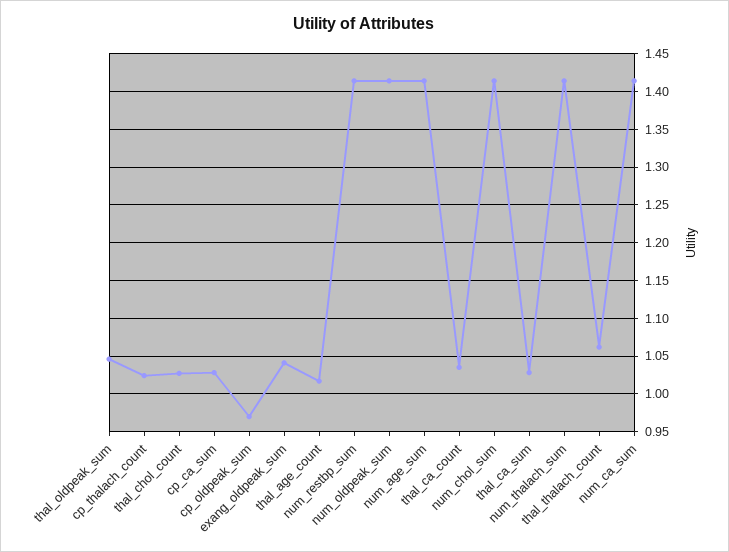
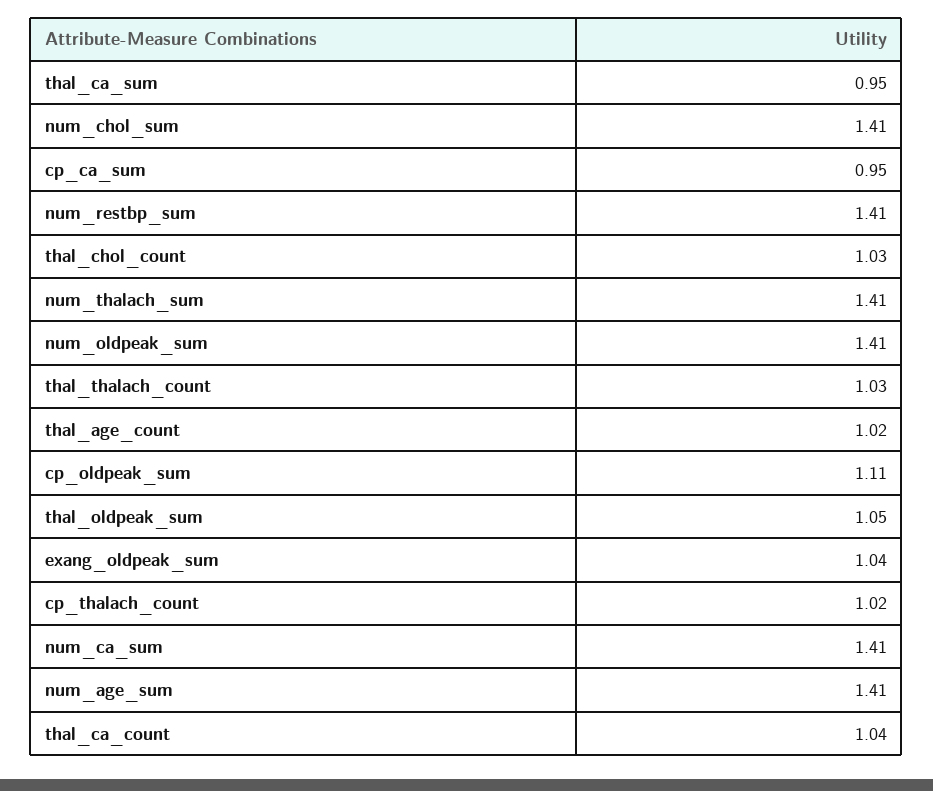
cp_ca_sum: 1.03 -> 0.95
cp_oldpeak_sum: 0.97 -> 1.11
thal_ca_sum: 1.03 -> 0.95
thal_thalach_count: 1.06 -> 1.03

